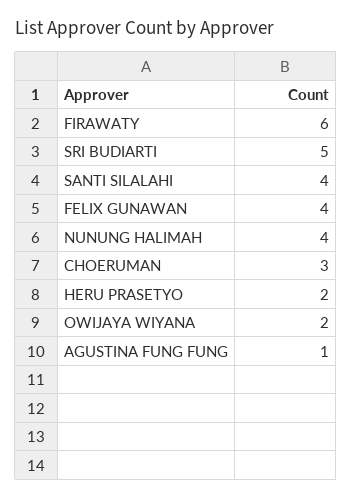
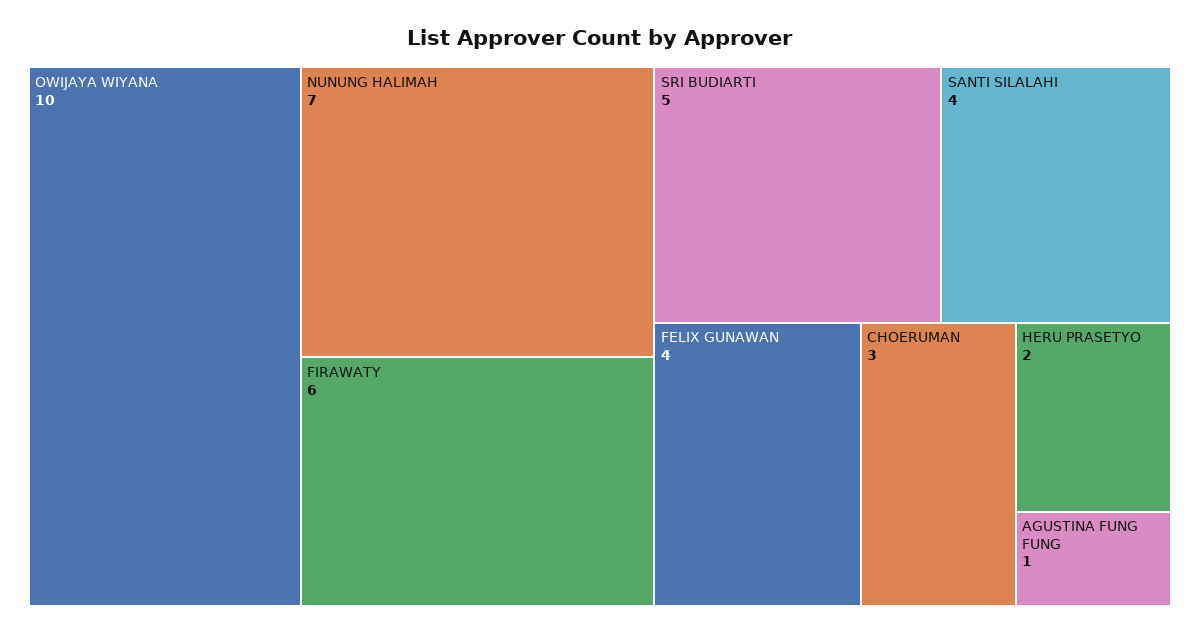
NUNUNG HALIMAH: 4 -> 7
OWIJAYA WIYANA: 2 -> 10

